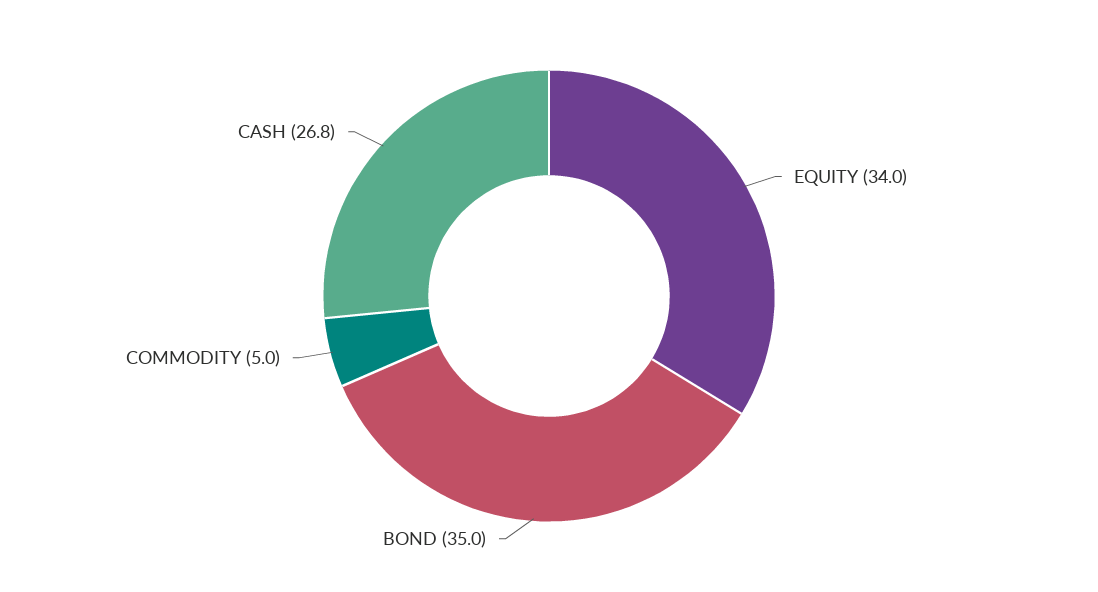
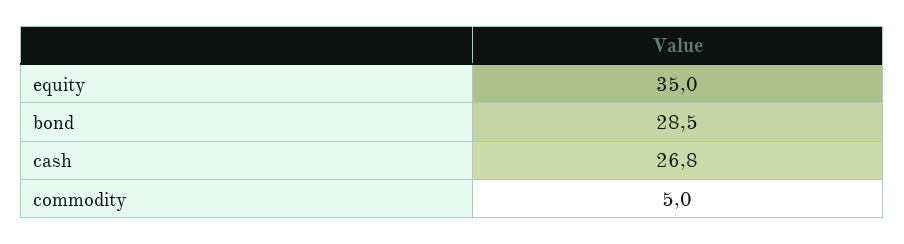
EQUITY: 34 -> 35
BOND: 35 -> 28.5

